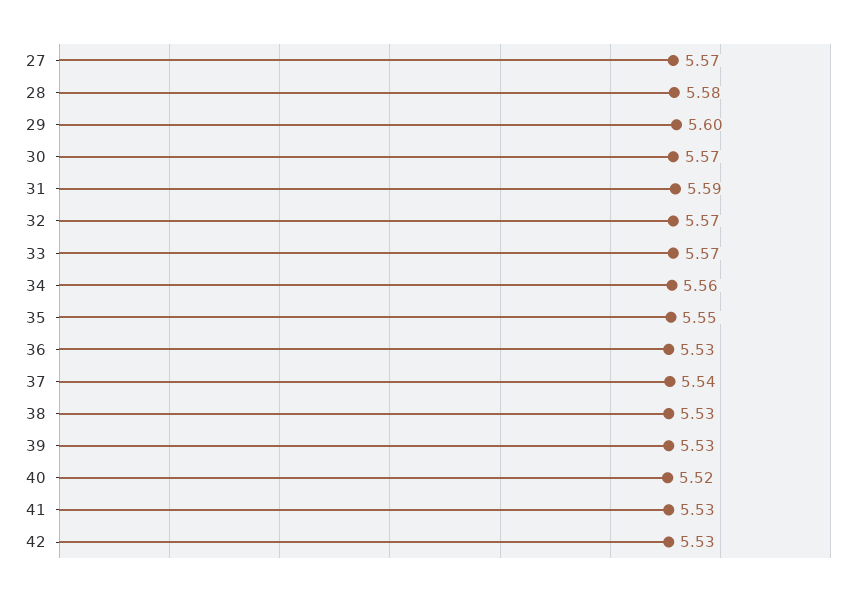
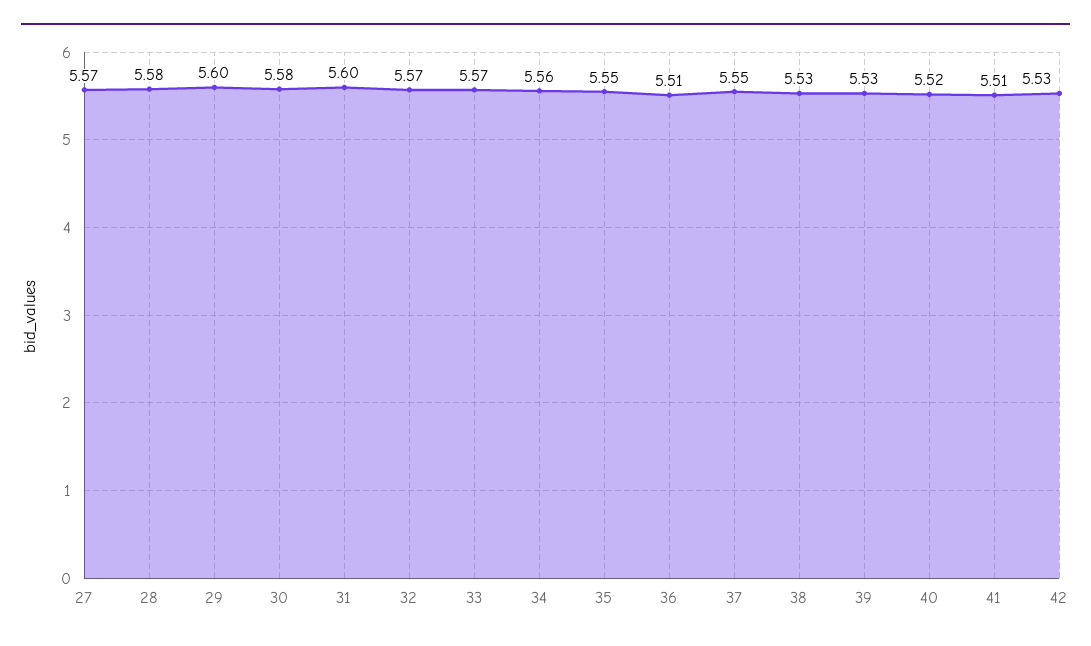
30: 5.57 -> 5.58
31: 5.59 -> 5.6
36: 5.53 -> 5.51
37: 5.54 -> 5.55
41: 5.53 -> 5.51

